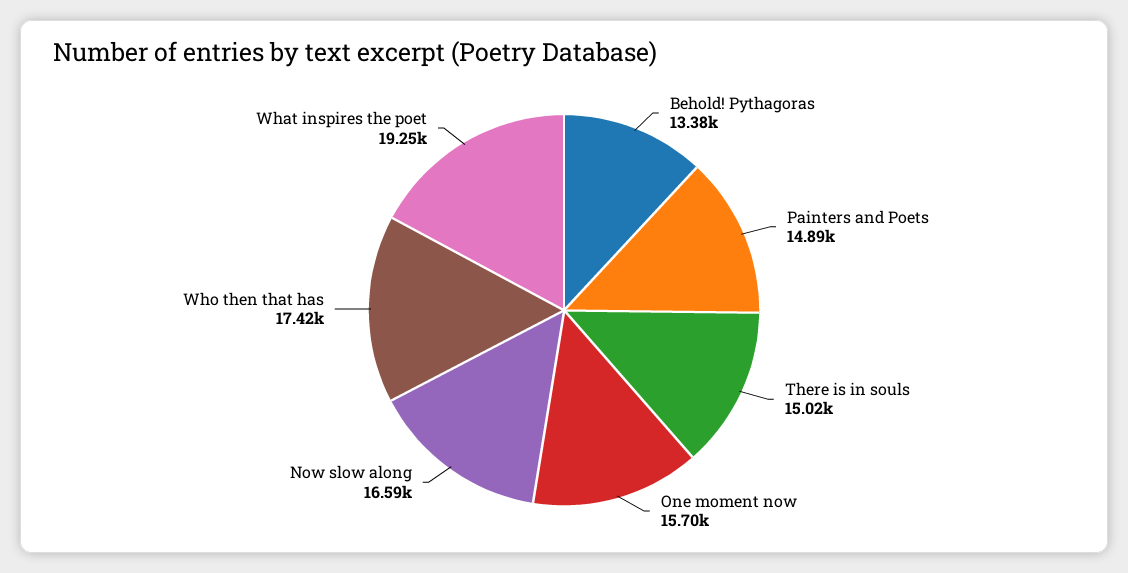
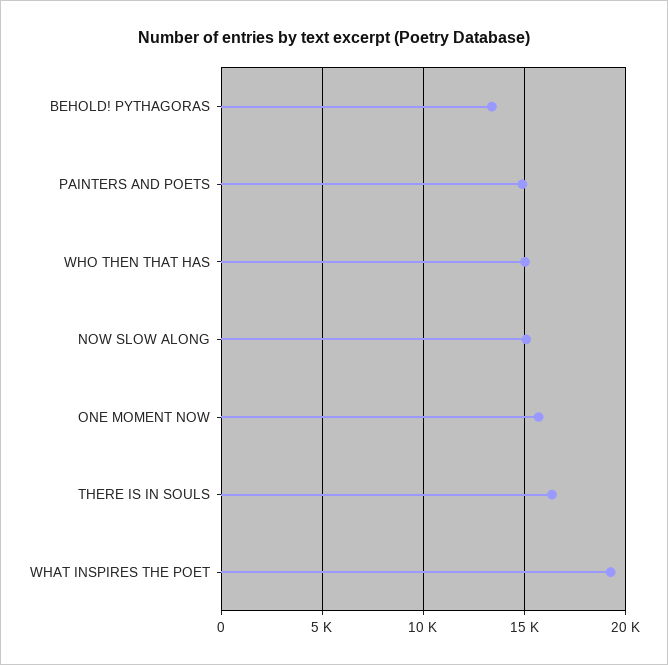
There is in souls: 15020 -> 16500
Now slow along: 16590 -> 15000
Who then that has: 17420 -> 15000

